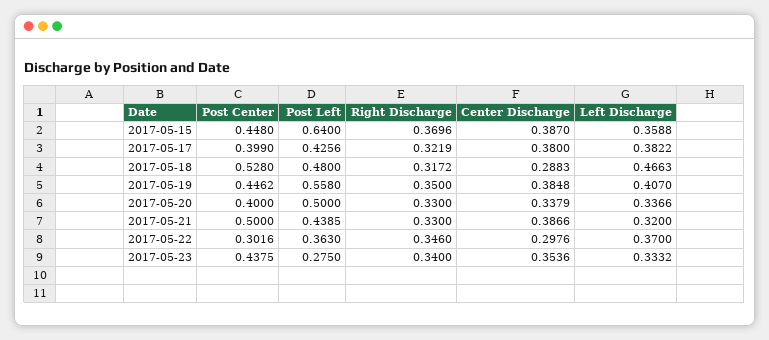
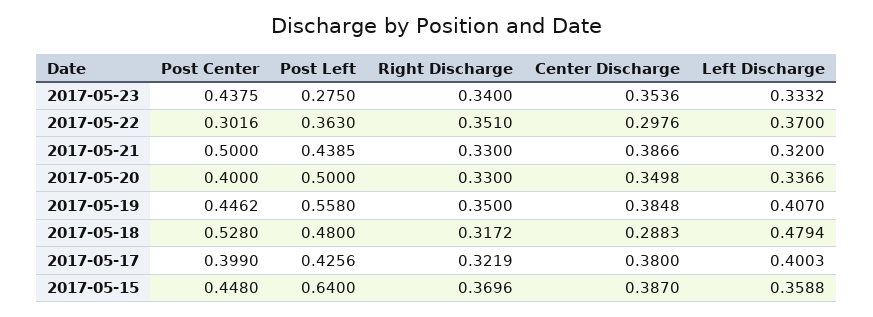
Left Discharge, 2017-05-17: 0.3822 -> 0.4003
Left Discharge, 2017-05-18: 0.4663 -> 0.4794
Center Discharge, 2017-05-20: 0.3379 -> 0.3498
Right Discharge, 2017-05-22: 0.346 -> 0.351

